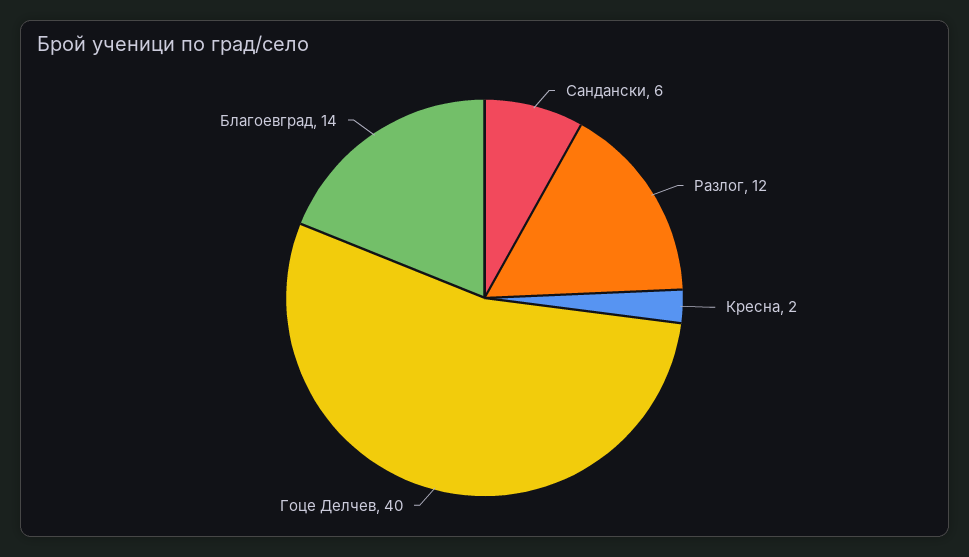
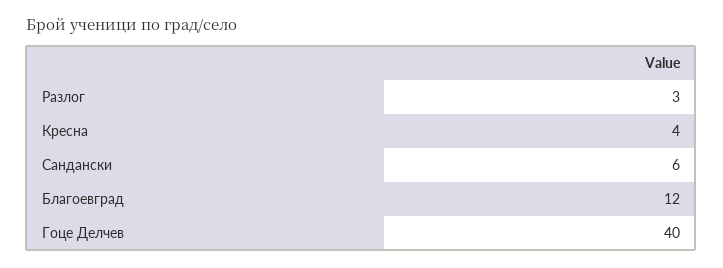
Разлог: 12 -> 3
Кресна: 2 -> 4
Благоевград: 14 -> 12

